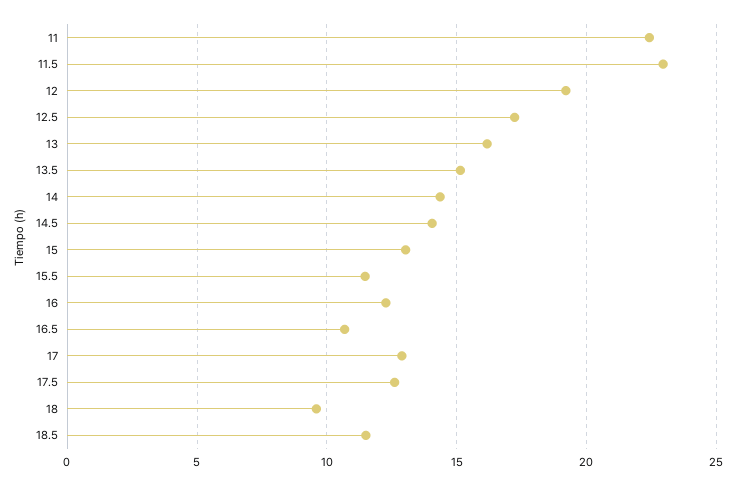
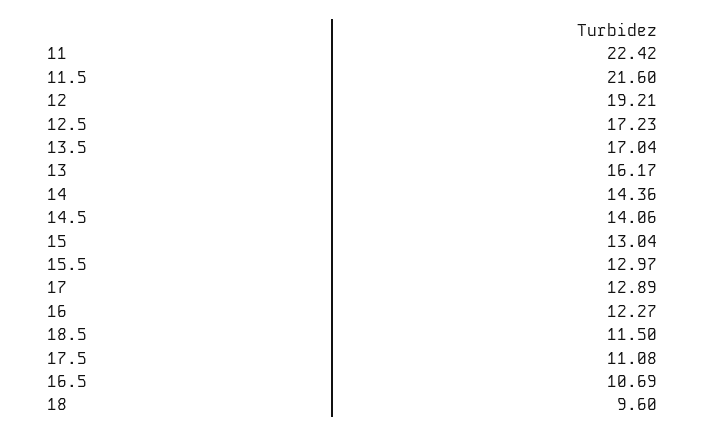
11.5: 23 -> 21.6
13.5: 15 -> 17.04
15.5: 11.5 -> 12.97
17.5: 12.5 -> 11.08

